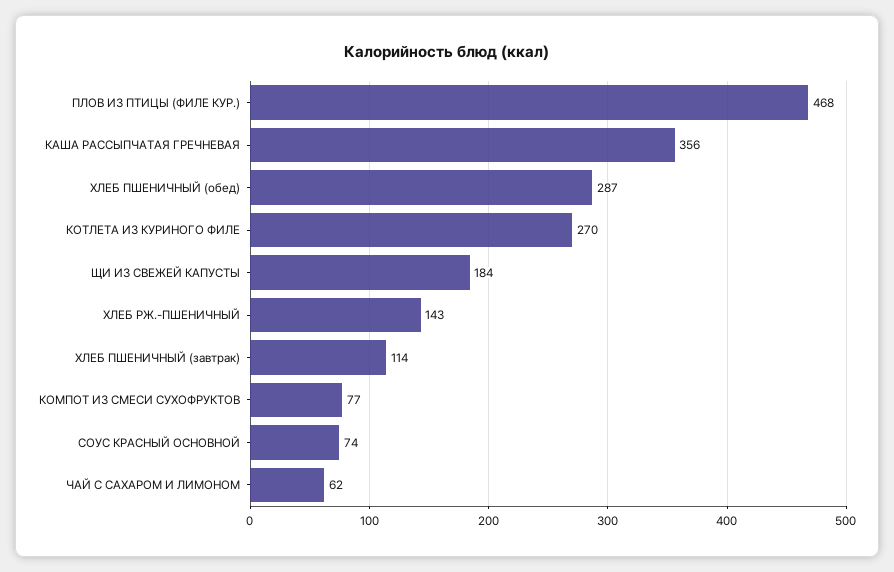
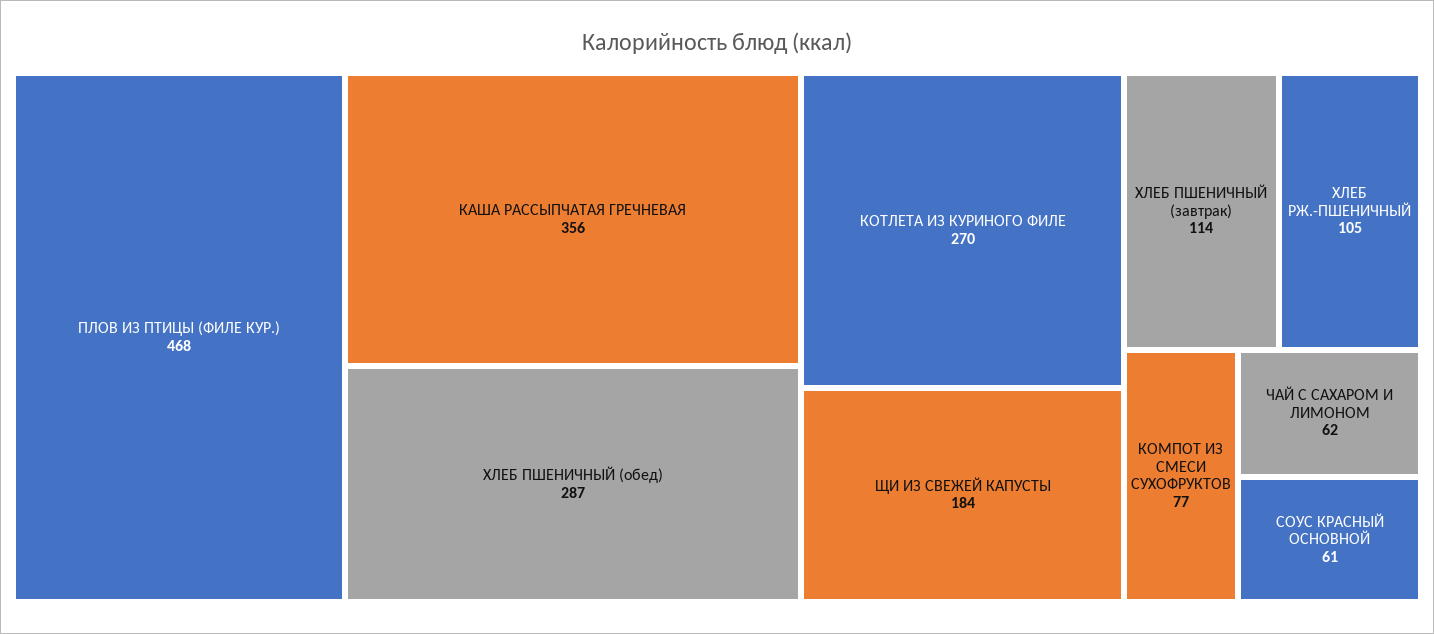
ХЛЕБ РЖ.-ПШЕНИЧНЫЙ: 143 -> 105
СОУС КРАСНЫЙ ОСНОВНОЙ: 74 -> 61

